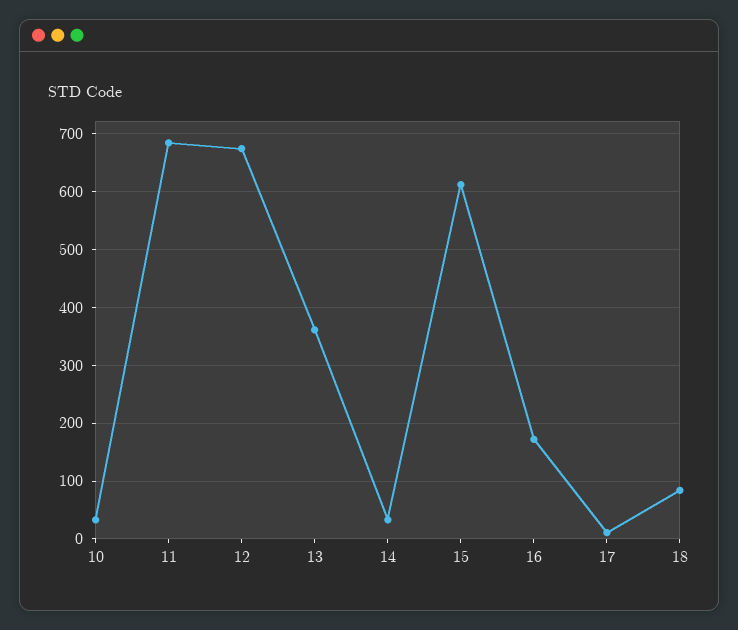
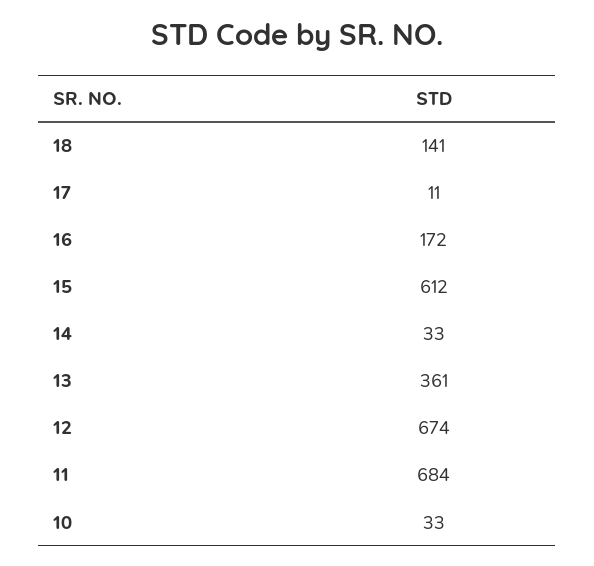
18: 80 -> 141

